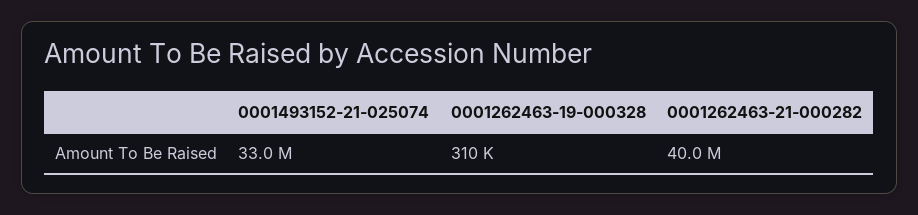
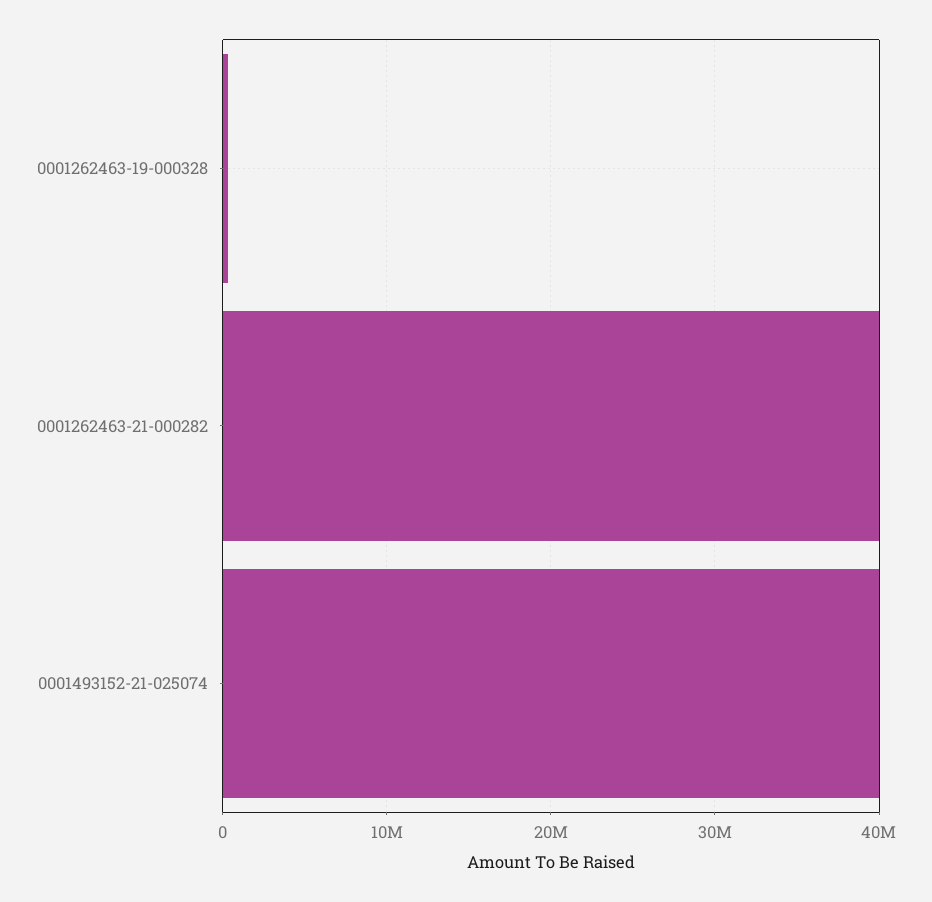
0001493152-21-025074: 33000000 -> 40000000

